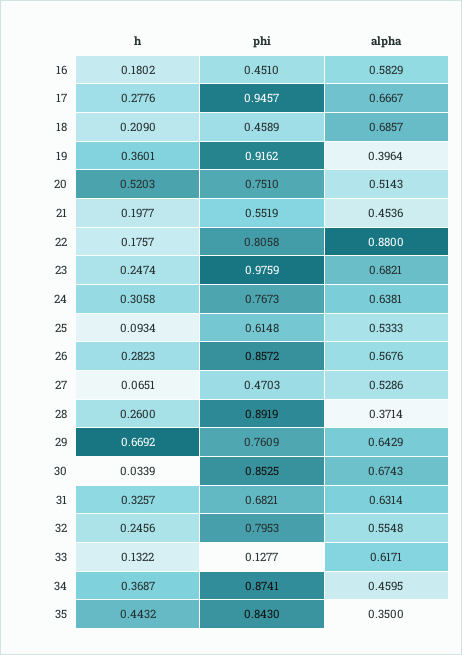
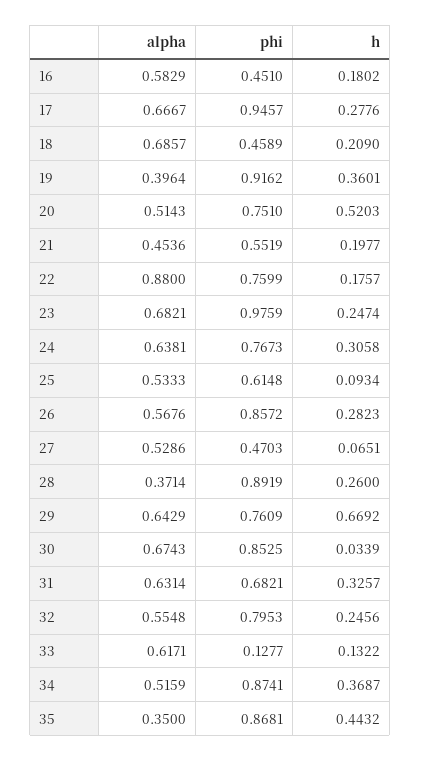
phi, 22: 0.8058 -> 0.7599
alpha, 34: 0.4595 -> 0.5159
phi, 35: 0.843 -> 0.8681

